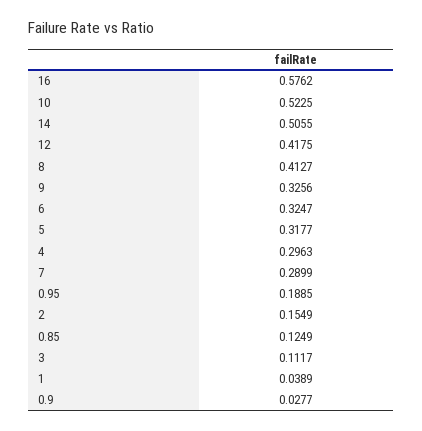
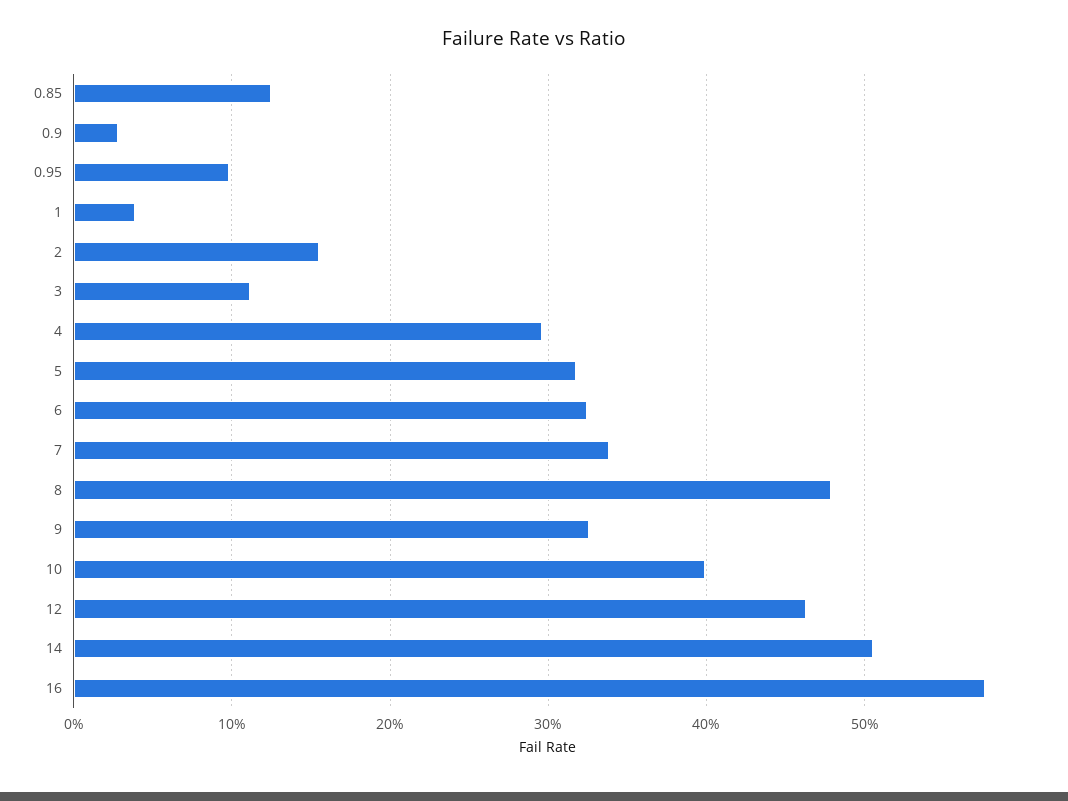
10: 0.5225 -> 0.4
12: 0.4175 -> 0.46
8: 0.4127 -> 0.48
7: 0.2899 -> 0.34
0.95: 0.1885 -> 0.1

